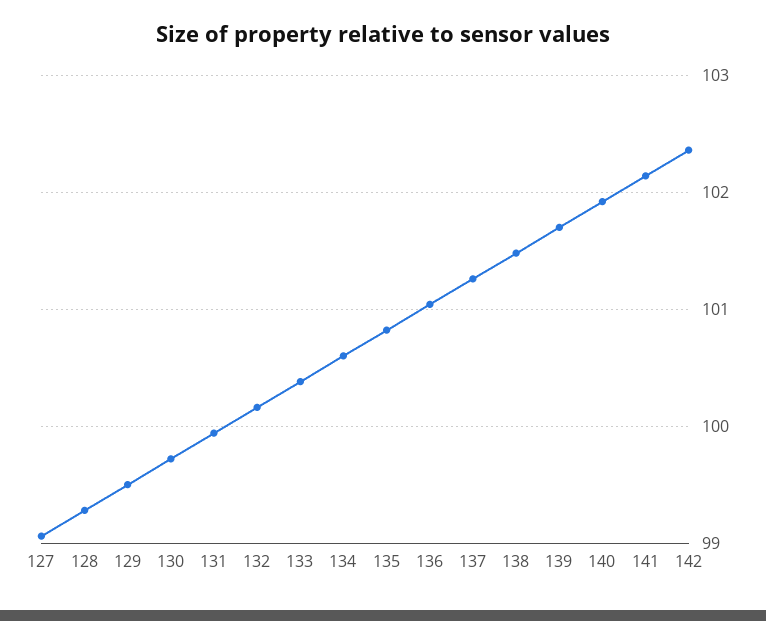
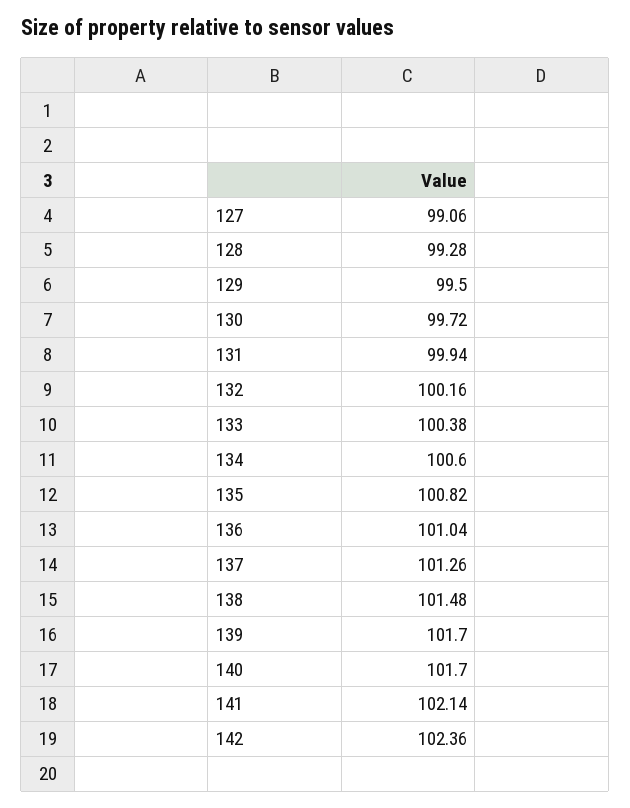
140: 101.9 -> 101.7

